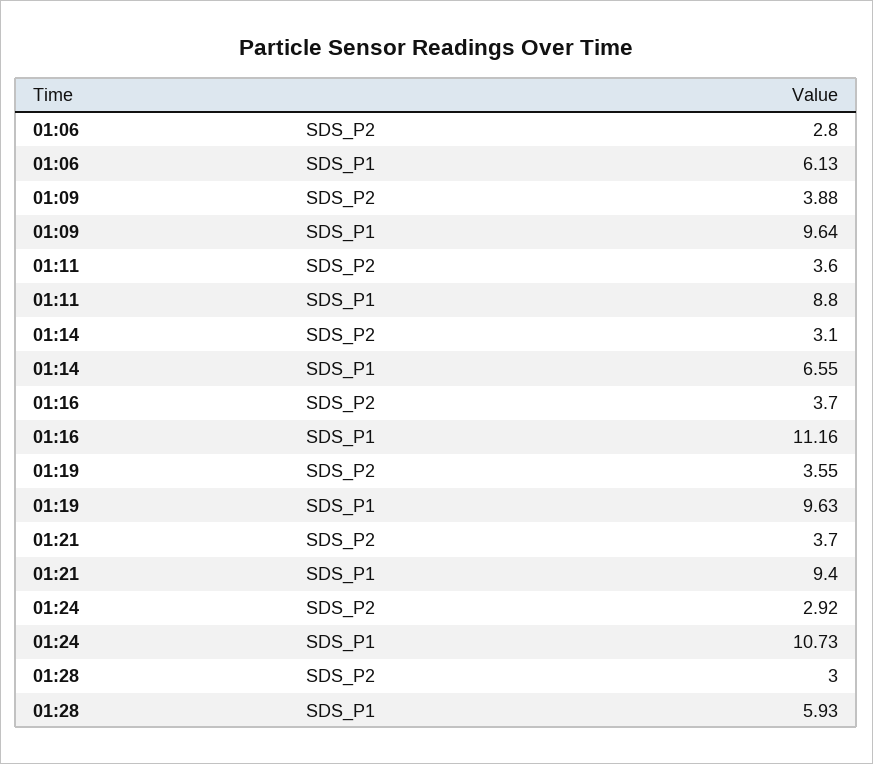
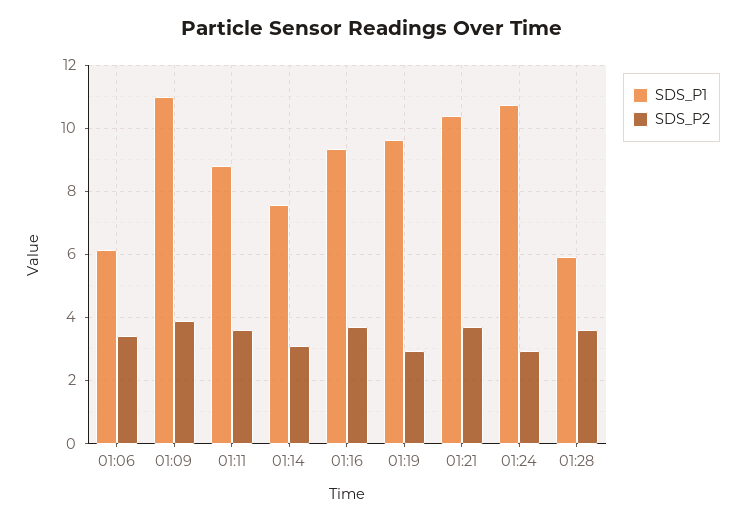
SDS_P2, 01:06: 2.8 -> 3.4
SDS_P1, 01:09: 9.64 -> 11
SDS_P1, 01:14: 6.55 -> 7.6
SDS_P1, 01:16: 11.16 -> 9.4
SDS_P2, 01:19: 3.55 -> 3
SDS_P1, 01:21: 9.4 -> 10.4
SDS_P2, 01:28: 3 -> 3.6

